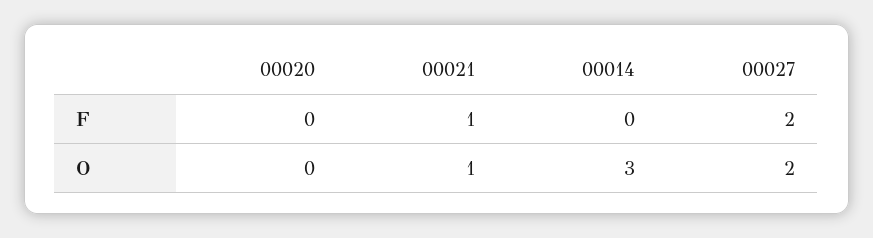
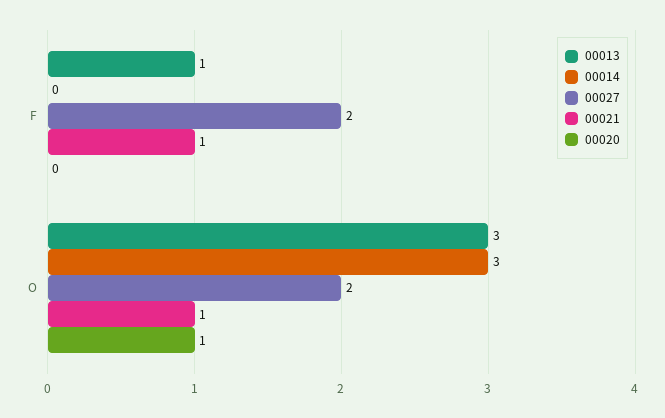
00020, O: 0 -> 1
00013, F: none -> 1
00013, O: none -> 3

